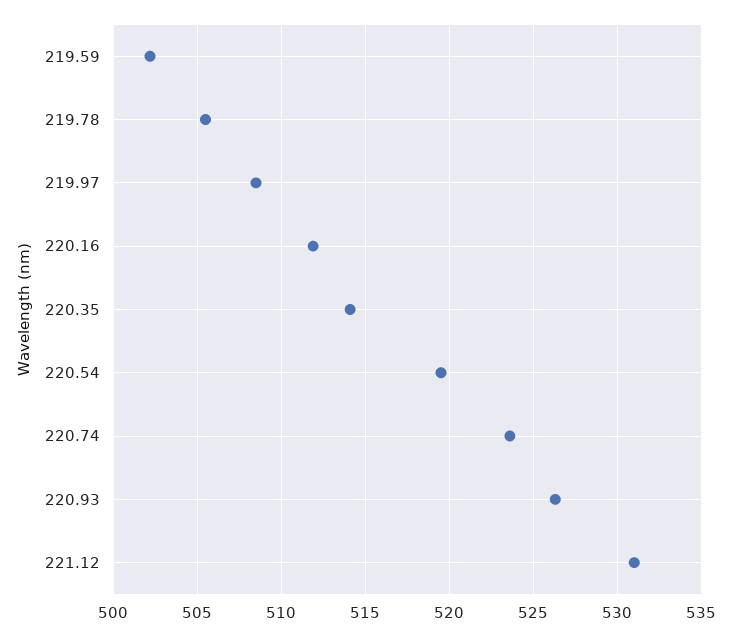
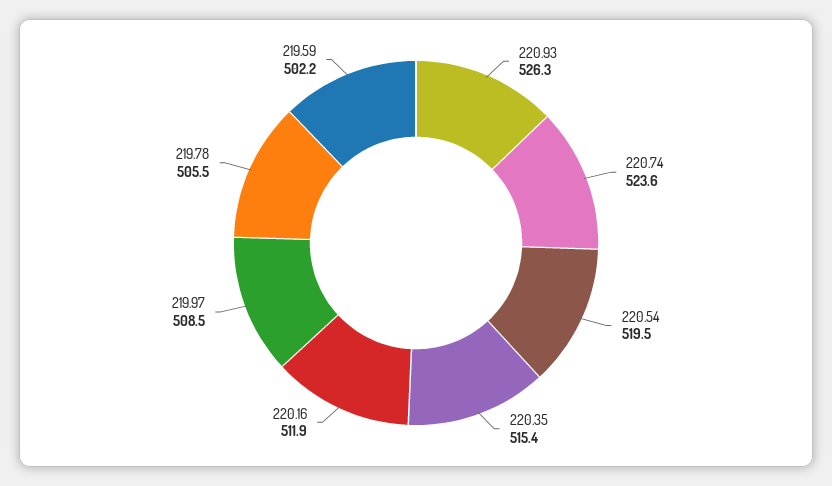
220.35: 514 -> 515.4
221.12: 531 -> none

